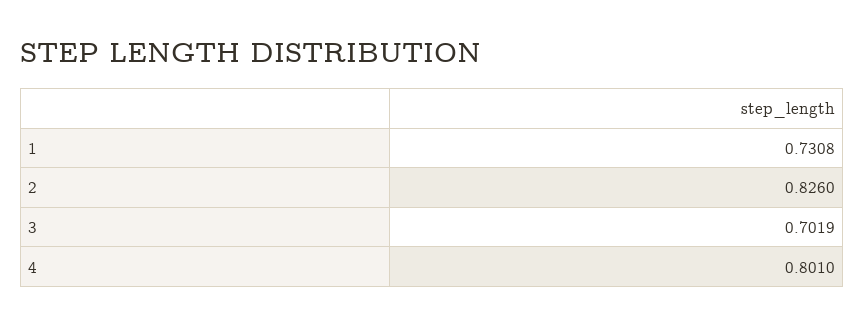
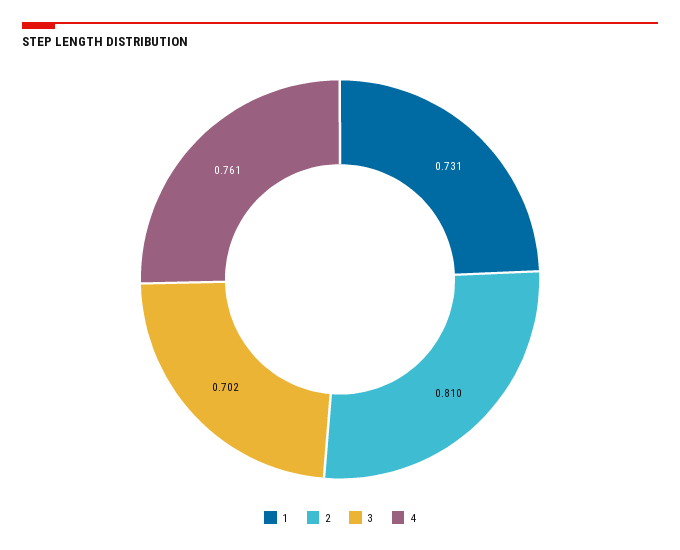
2: 0.826 -> 0.81
4: 0.801 -> 0.761

